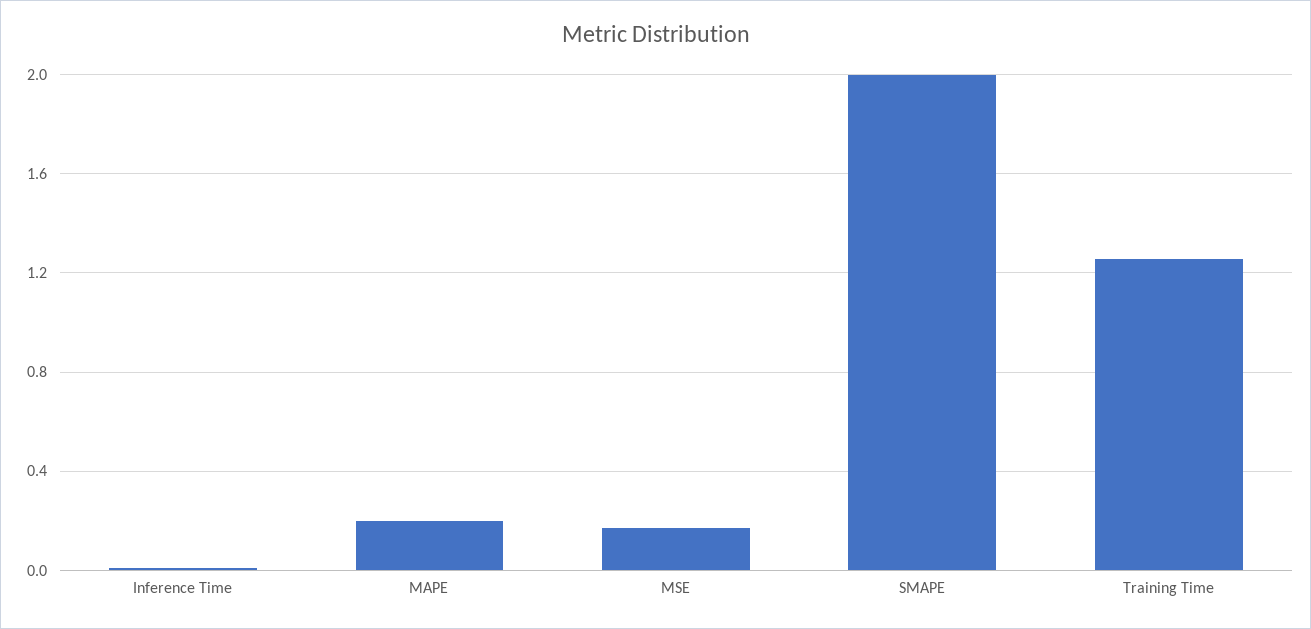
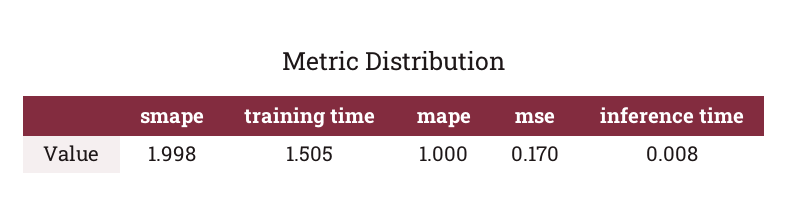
MAPE: 0.2 -> 1
Training Time: 1.25 -> 1.505

